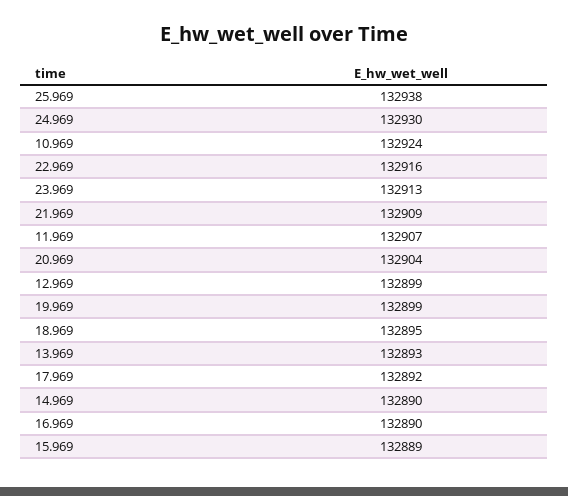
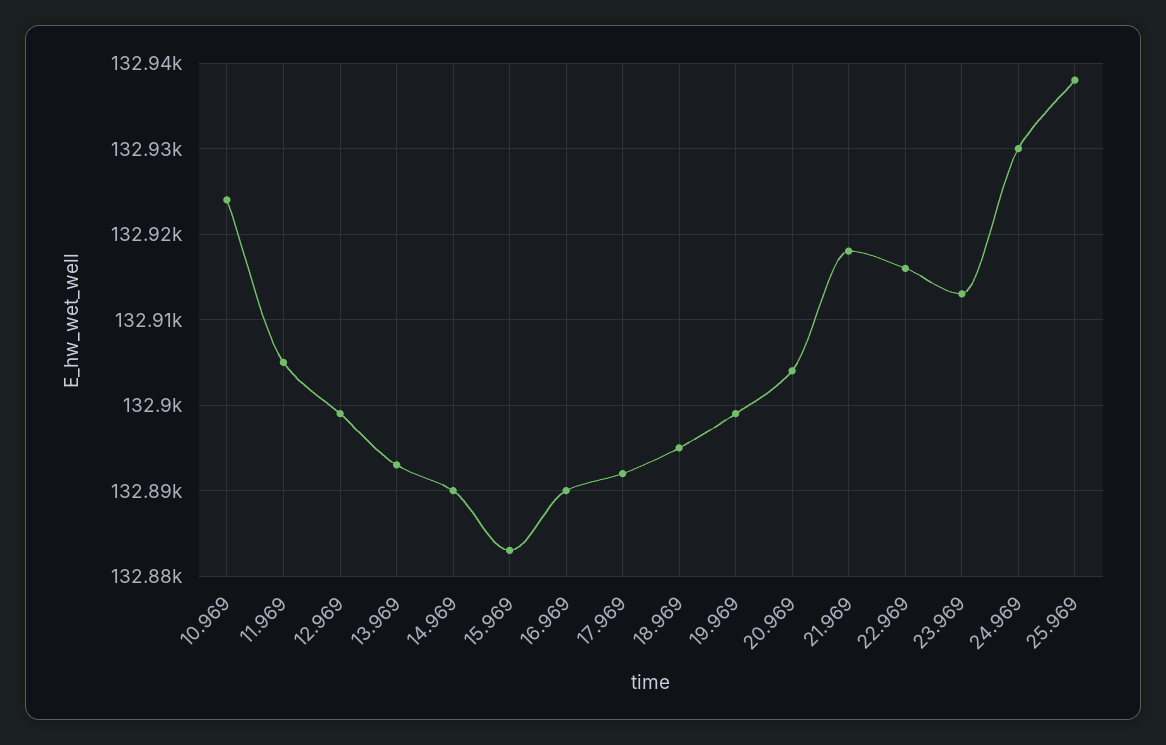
21.969: 132909 -> 132918
11.969: 132907 -> 132905
15.969: 132889 -> 132883

